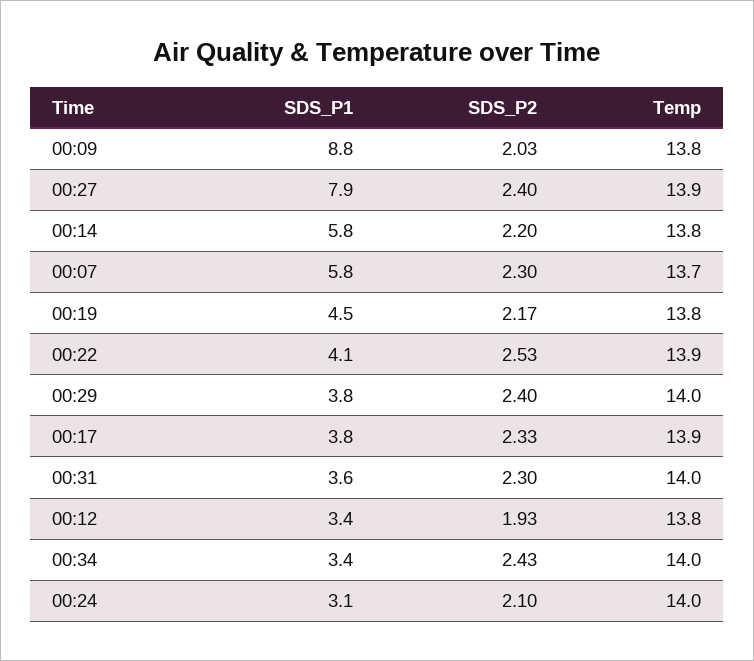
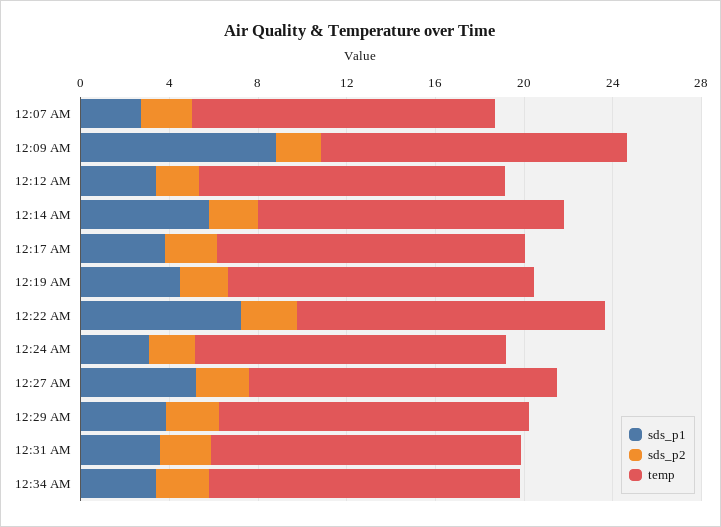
SDS_P1, 00:27: 7.9 -> 5
SDS_P1, 00:07: 5.8 -> 3
SDS_P1, 00:22: 4.1 -> 7

